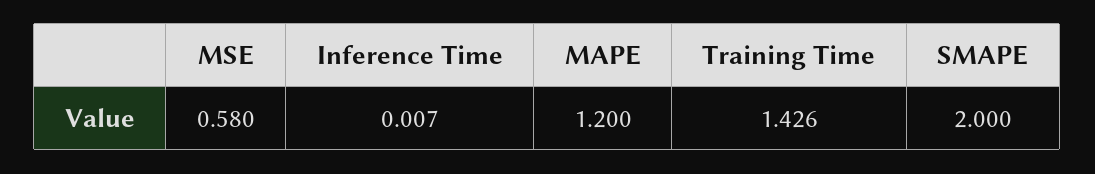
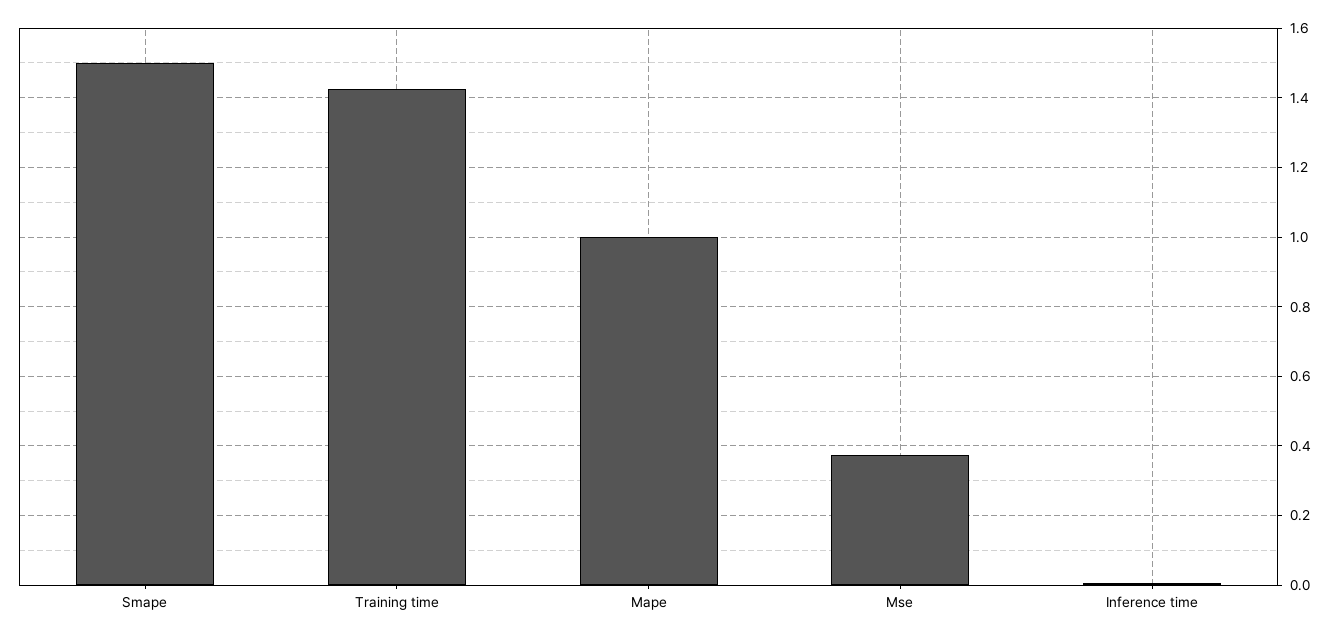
MSE: 0.58 -> 0.38
MAPE: 1.2 -> 1
SMAPE: 2 -> 1.5

